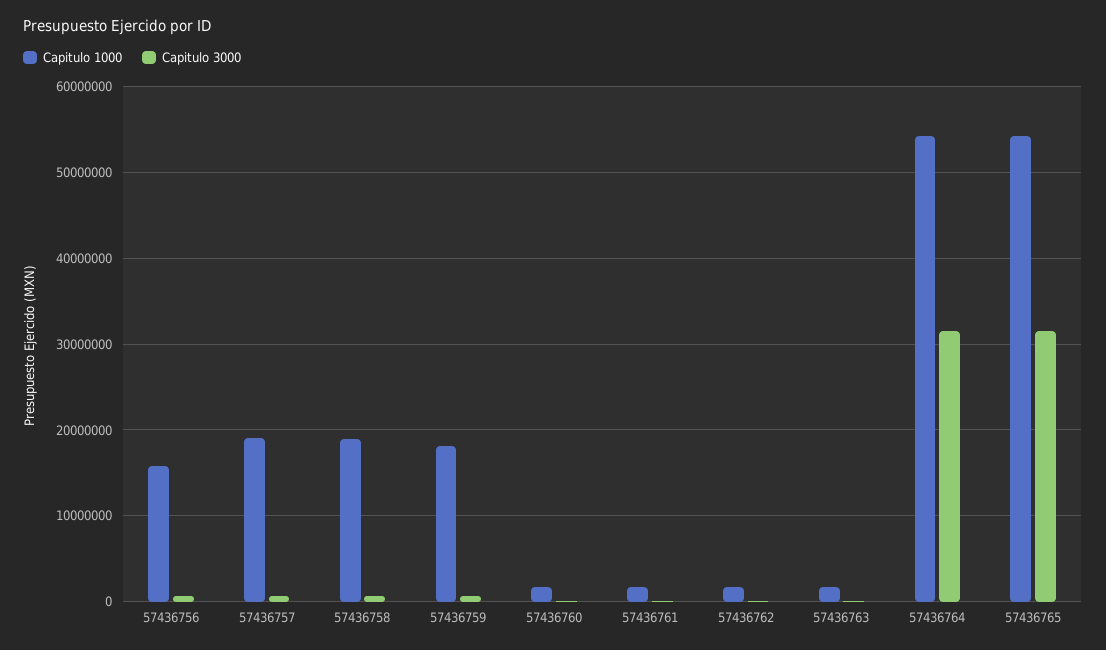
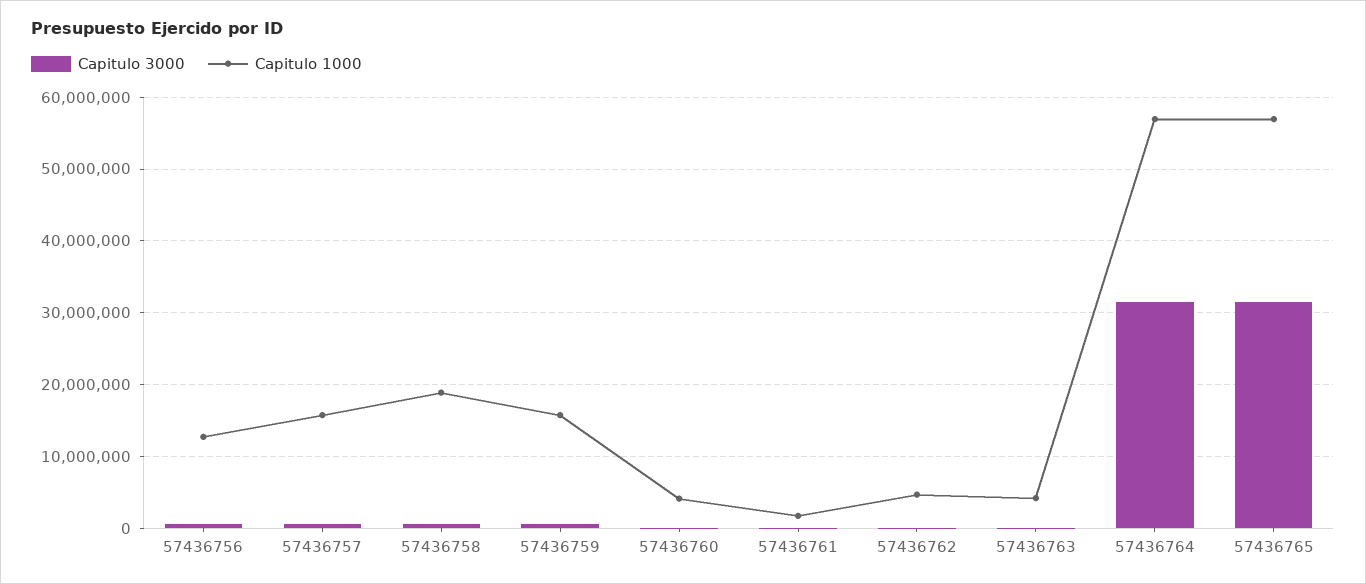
Capitulo 1000, 57436756: 16000000 -> 13000000
Capitulo 1000, 57436757: 19000000 -> 16000000
Capitulo 1000, 57436759: 18000000 -> 16000000
Capitulo 1000, 57436760: 2000000 -> 4000000
Capitulo 1000, 57436762: 2000000 -> 5000000
Capitulo 1000, 57436763: 2000000 -> 4000000
Capitulo 1000, 57436764: 54000000 -> 57000000
Capitulo 1000, 57436765: 54000000 -> 57000000

